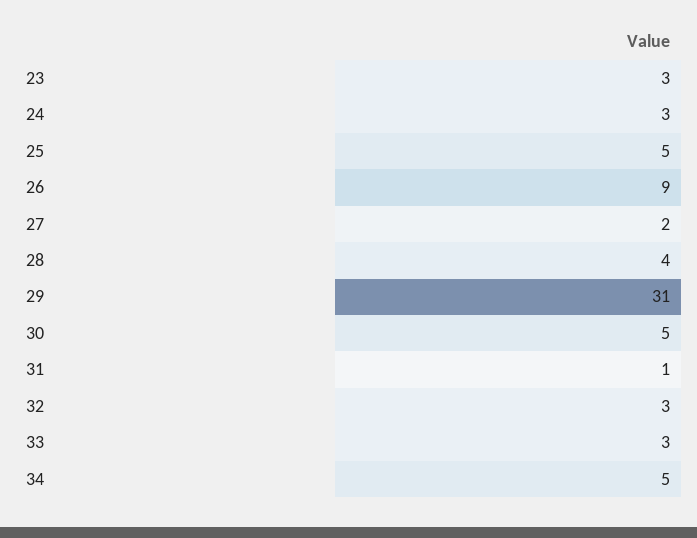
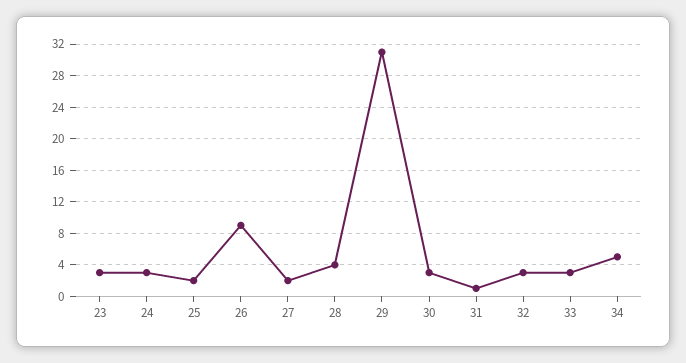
25: 5 -> 2
30: 5 -> 3

